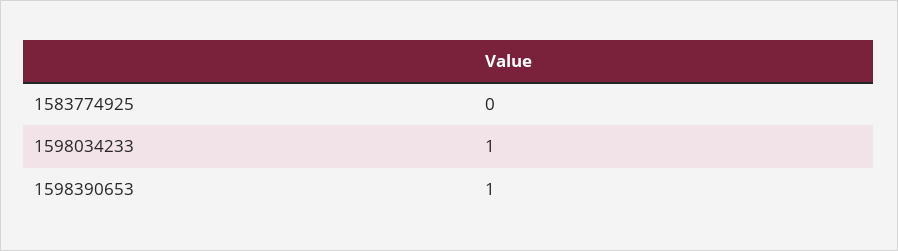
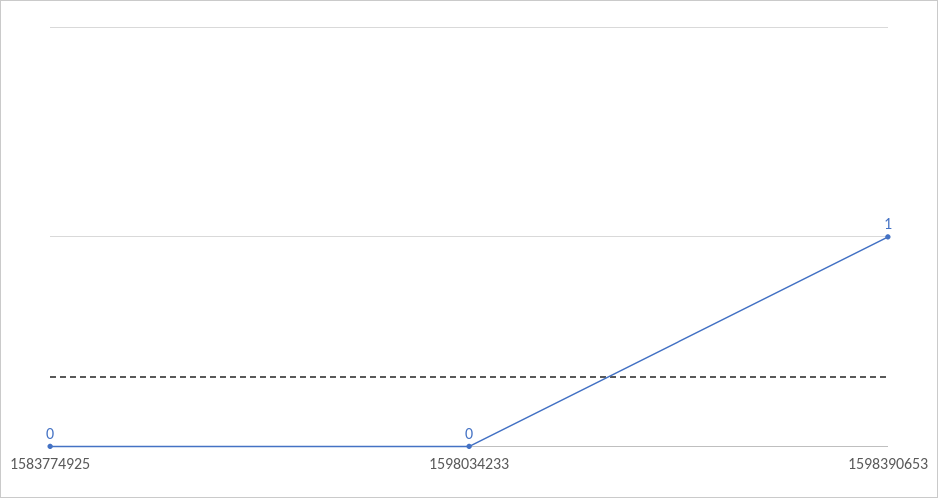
1598034233: 1 -> 0

